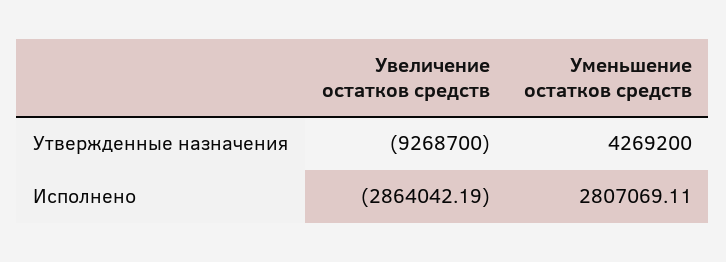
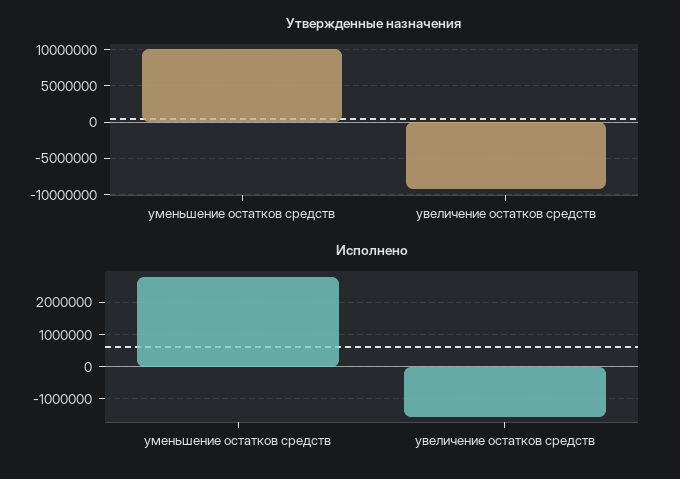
Утвержденные назначения, Уменьшение остатков средств: 4269200 -> 10000000
Исполнено, Увеличение остатков средств: -2864042.19 -> -1600000

